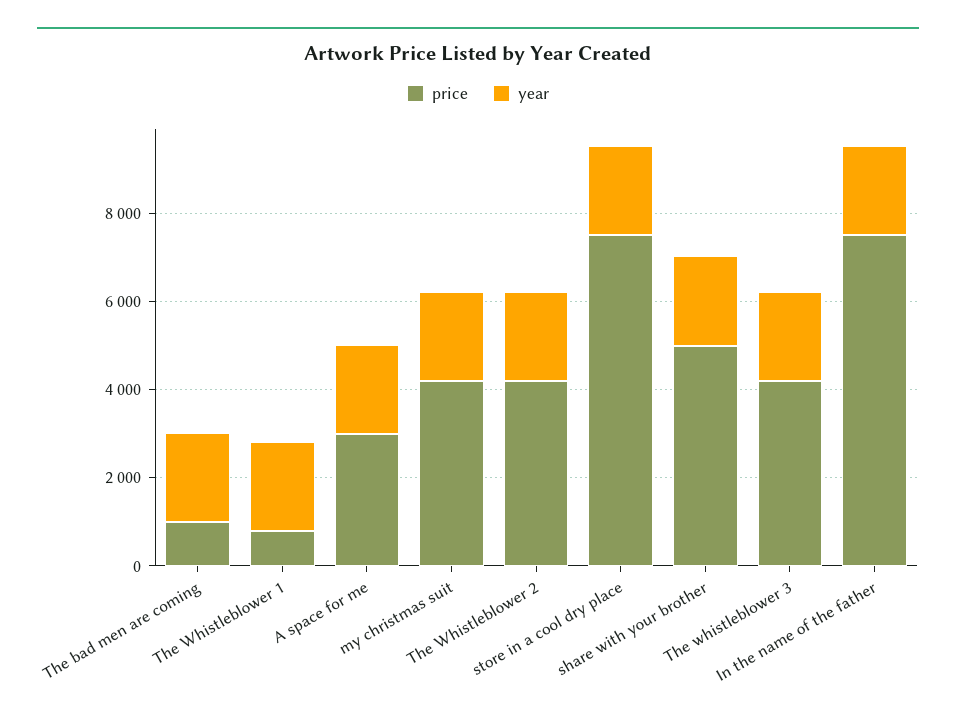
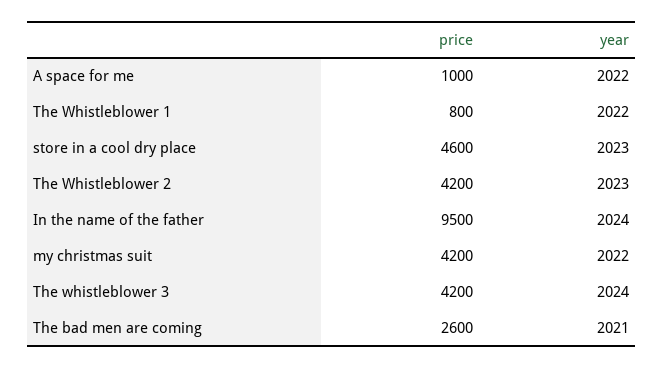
price, The bad men are coming: 1000 -> 2600
price, A space for me: 3000 -> 1000
price, store in a cool dry place: 7500 -> 4600
price, share with your brother: 5000 -> none
year, share with your brother: 2000 -> none
price, In the name of the father: 7500 -> 9500

